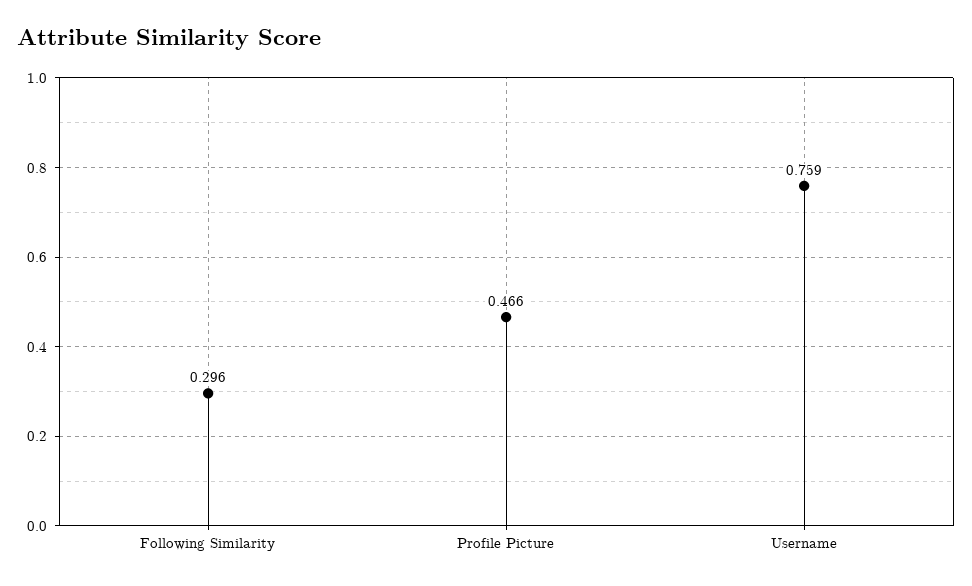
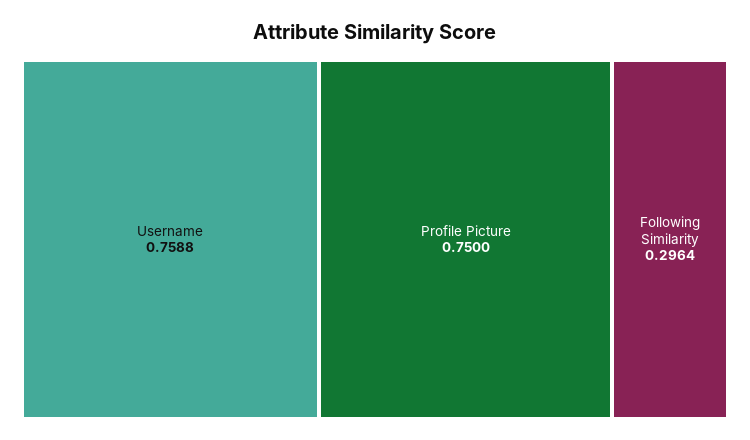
Profile Picture: 0.466 -> 0.75

